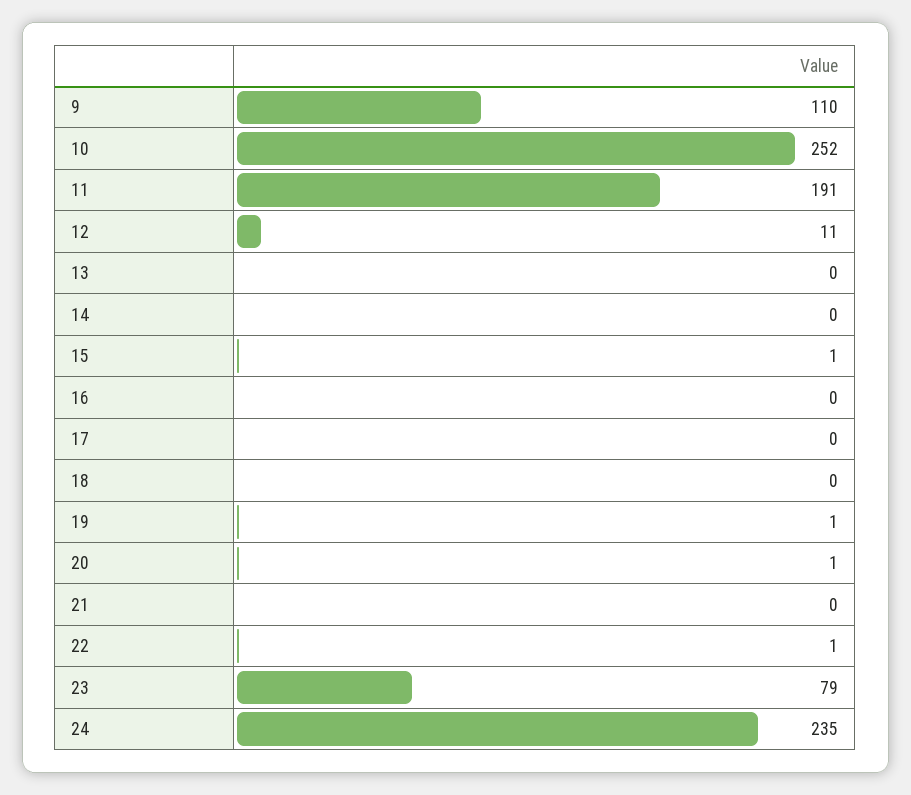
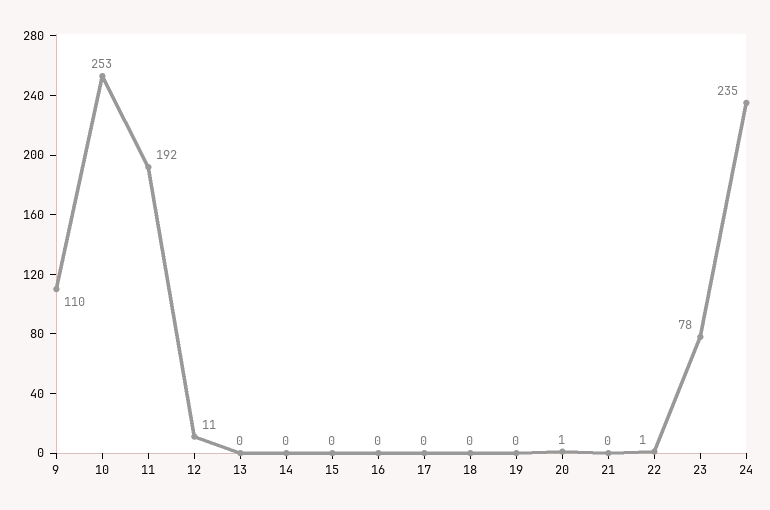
10: 252 -> 253
11: 191 -> 192
15: 1 -> 0
19: 1 -> 0
23: 79 -> 78

